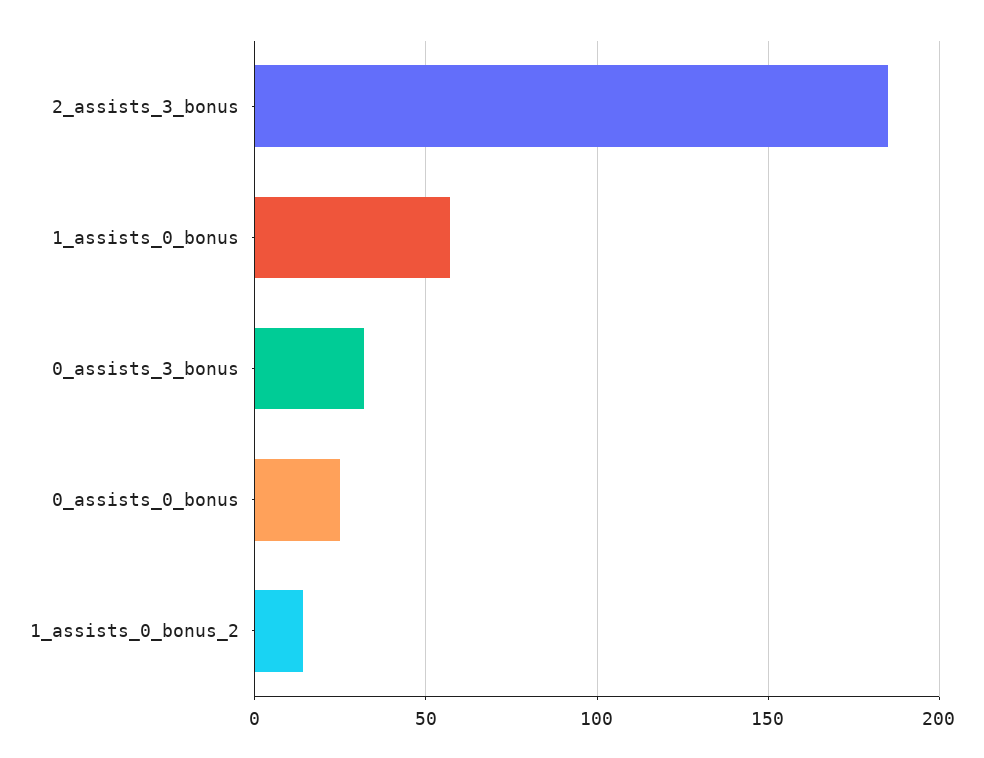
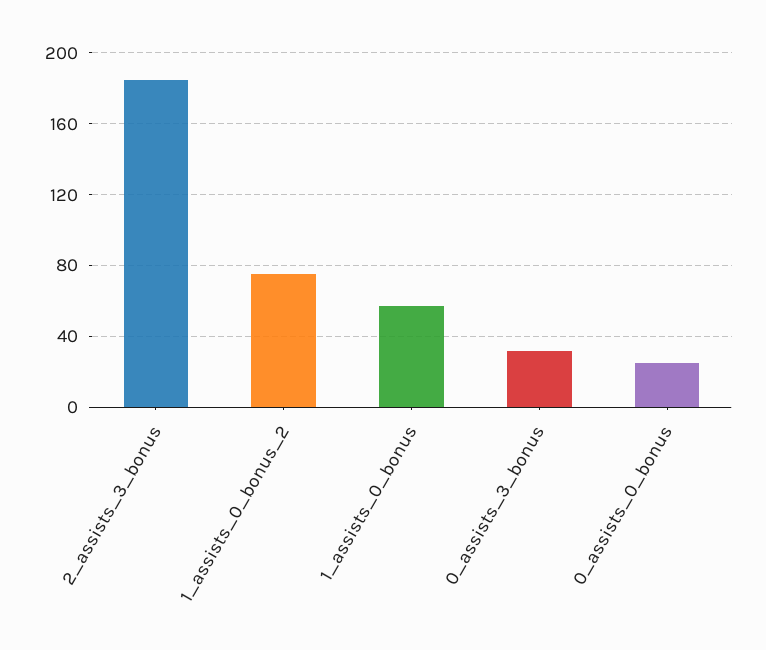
1_assists_0_bonus_2: 15 -> 75

